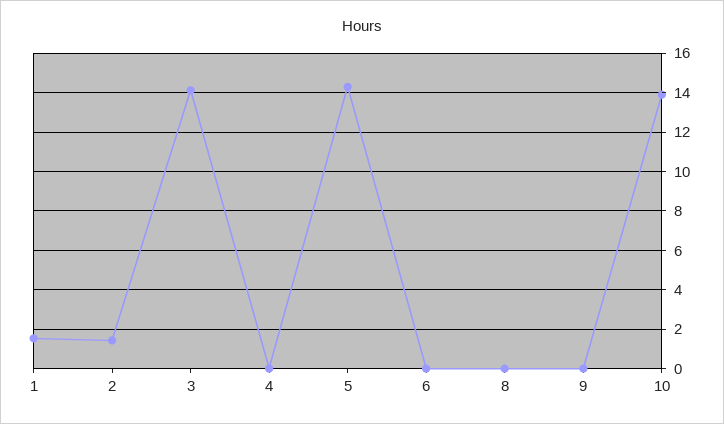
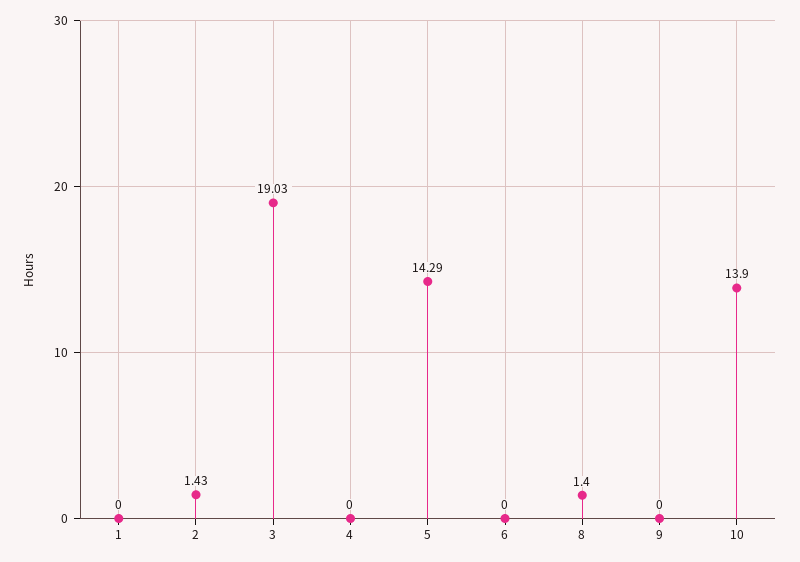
1: 1.5 -> 0
3: 14 -> 19.03
8: 0 -> 1.4

